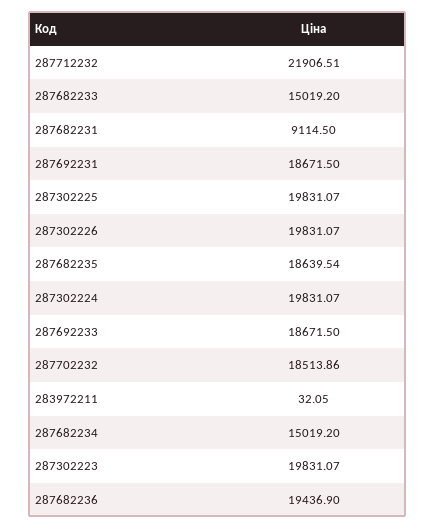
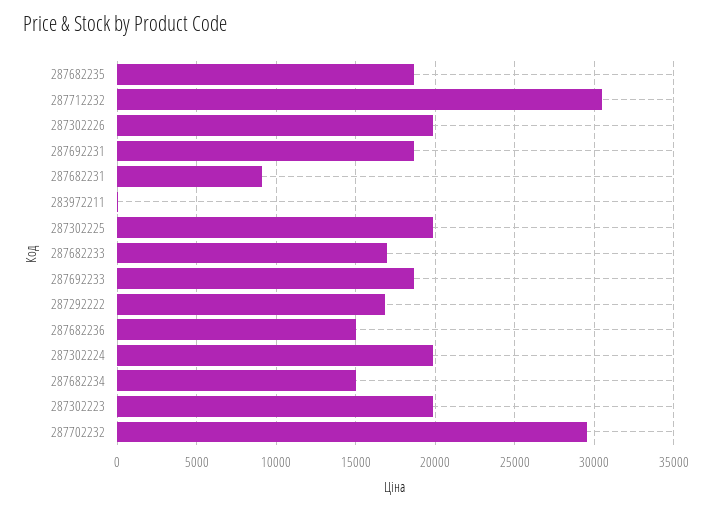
287712232: 21906.51 -> 30500
287682233: 15019.2 -> 17000
287702232: 18513.86 -> 29500
287682236: 19436.9 -> 15000
287292222: none -> 17000

